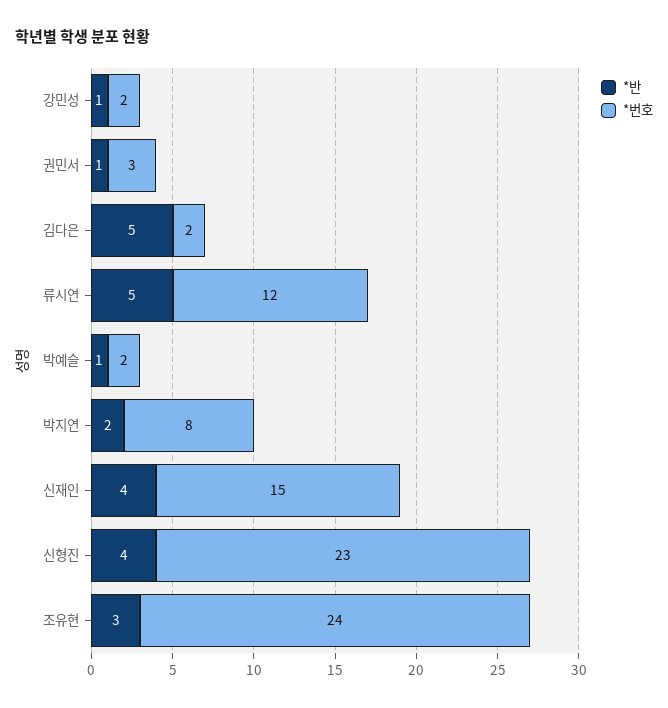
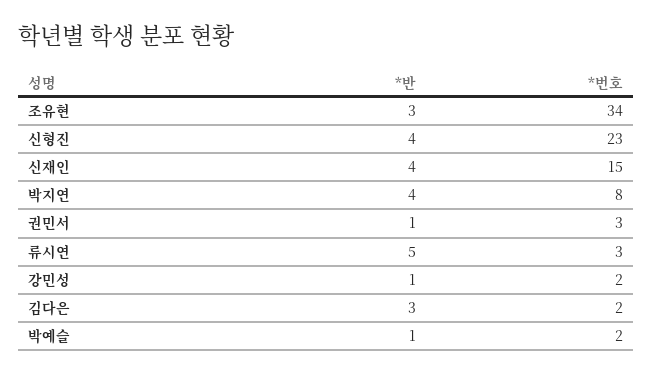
*반, 김다은: 5 -> 3
*번호, 류시연: 12 -> 3
*반, 박지연: 2 -> 4
*번호, 조유현: 24 -> 34

